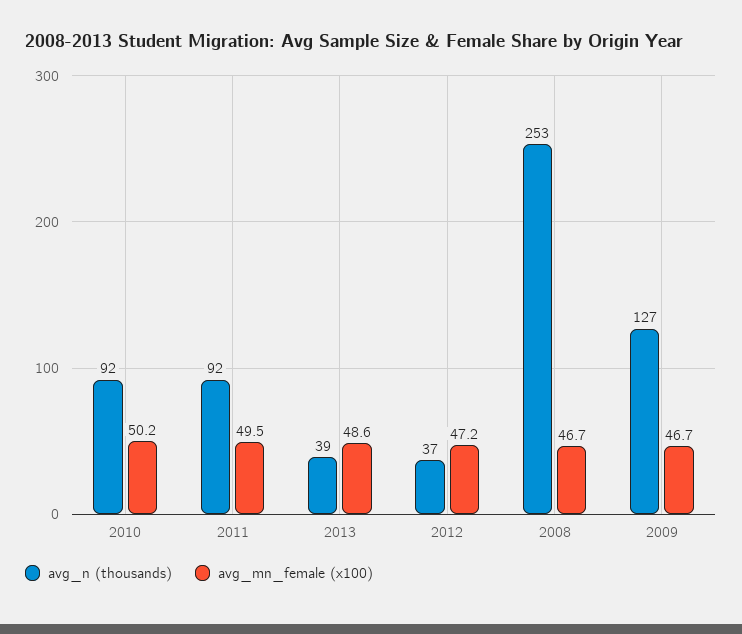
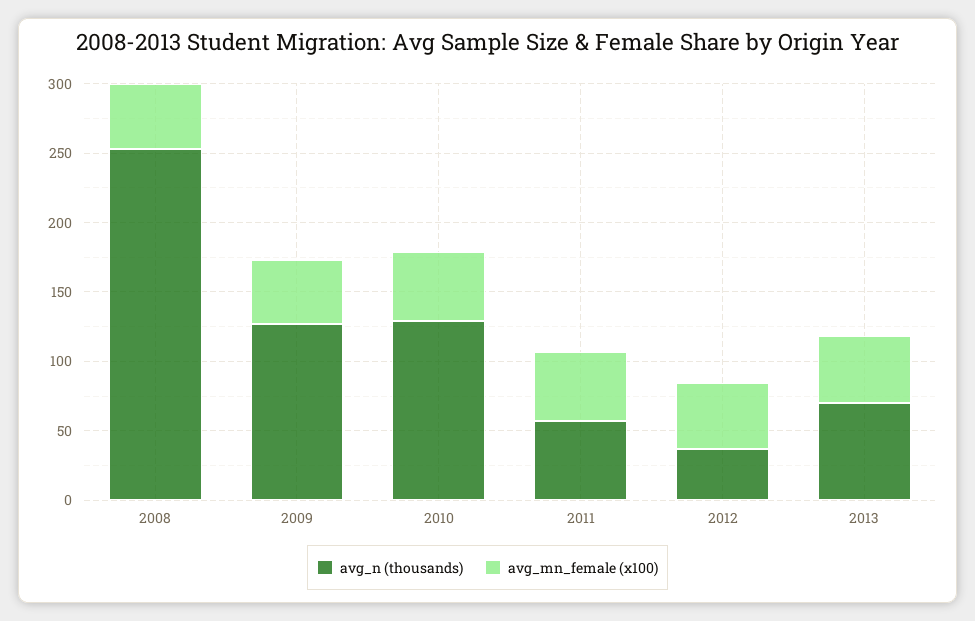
avg_n (thousands), 2010: 92 -> 130
avg_n (thousands), 2011: 92 -> 60
avg_n (thousands), 2013: 39 -> 70

